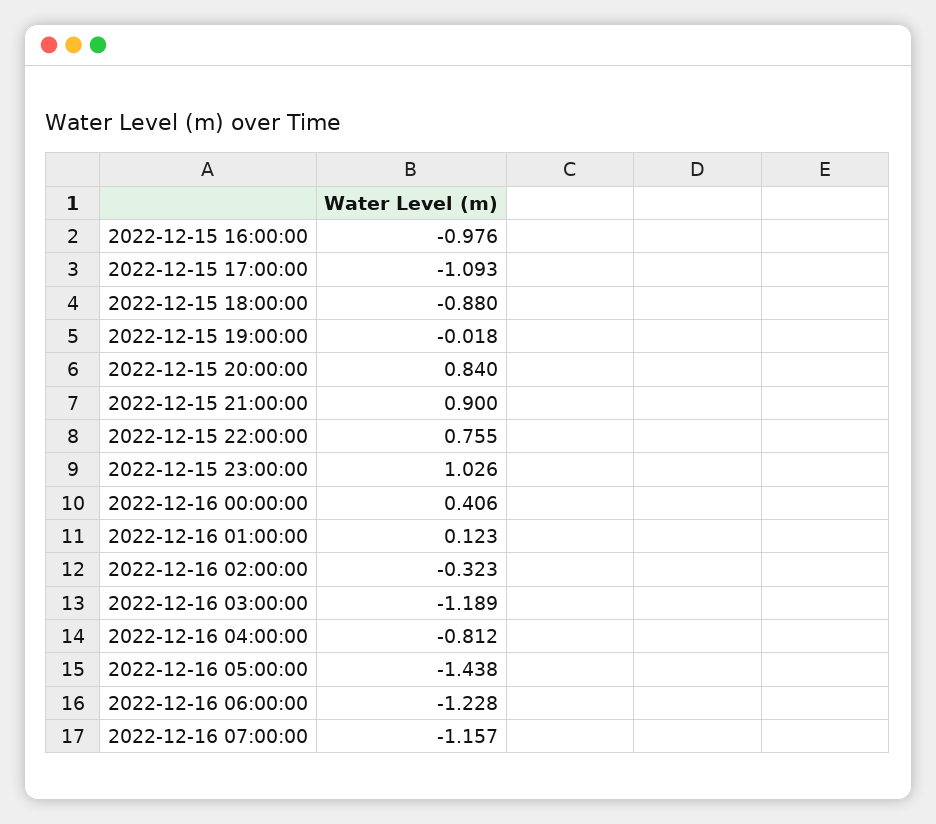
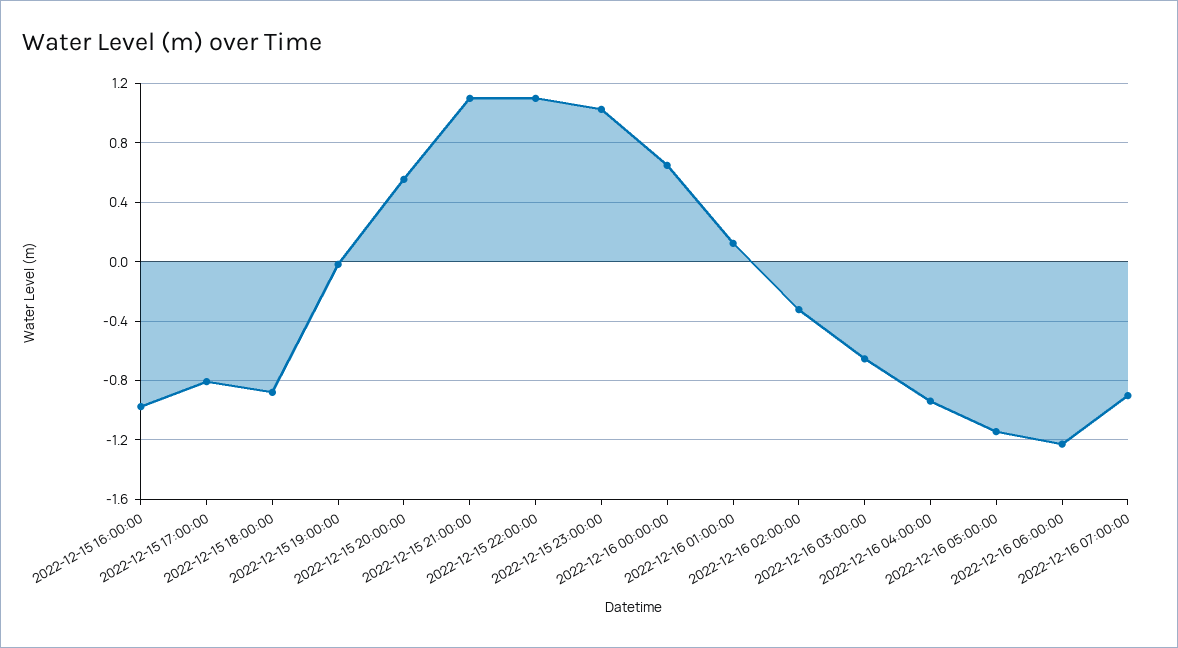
2022-12-15 17:00:00: -1.093 -> -0.8
2022-12-15 20:00:00: 0.84 -> 0.55
2022-12-15 21:00:00: 0.9 -> 1.1
2022-12-15 22:00:00: 0.755 -> 1.1
2022-12-16 00:00:00: 0.406 -> 0.65
2022-12-16 03:00:00: -1.189 -> -0.65
2022-12-16 04:00:00: -0.812 -> -0.95
2022-12-16 05:00:00: -1.438 -> -1.15
2022-12-16 07:00:00: -1.157 -> -0.9

